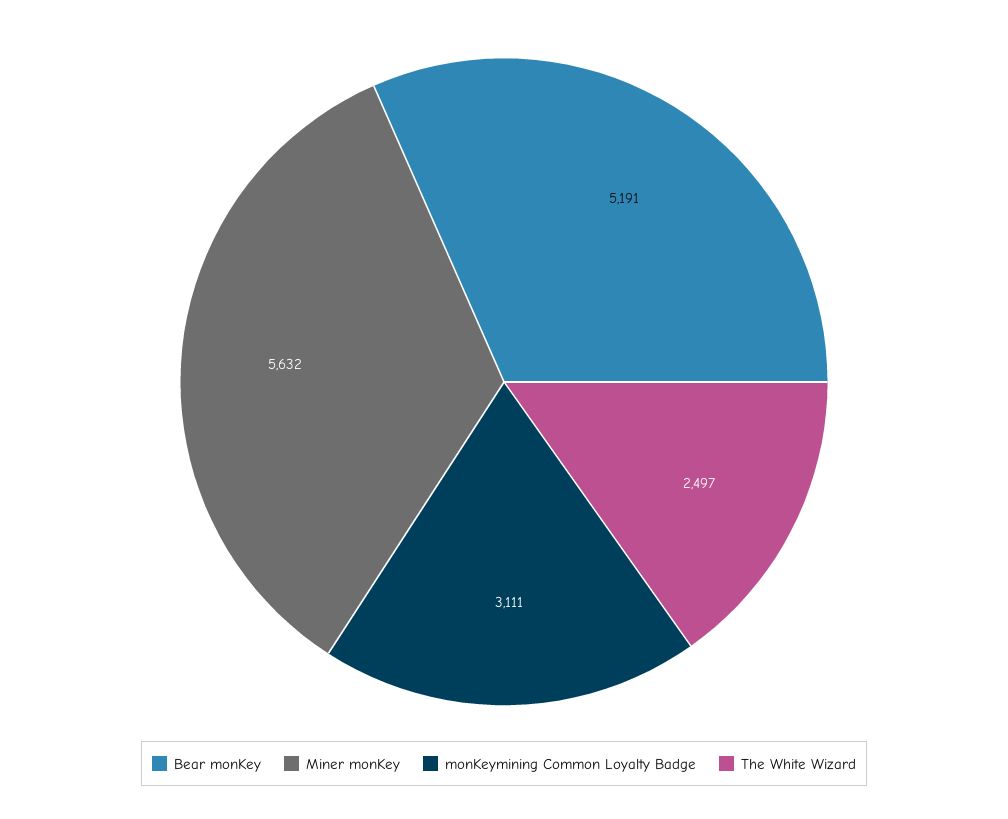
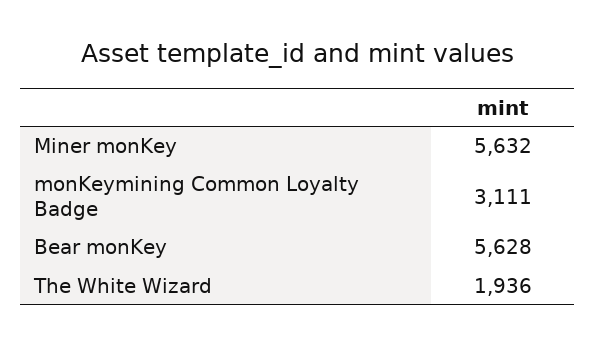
Bear monKey: 5191 -> 5628
The White Wizard: 2497 -> 1936

